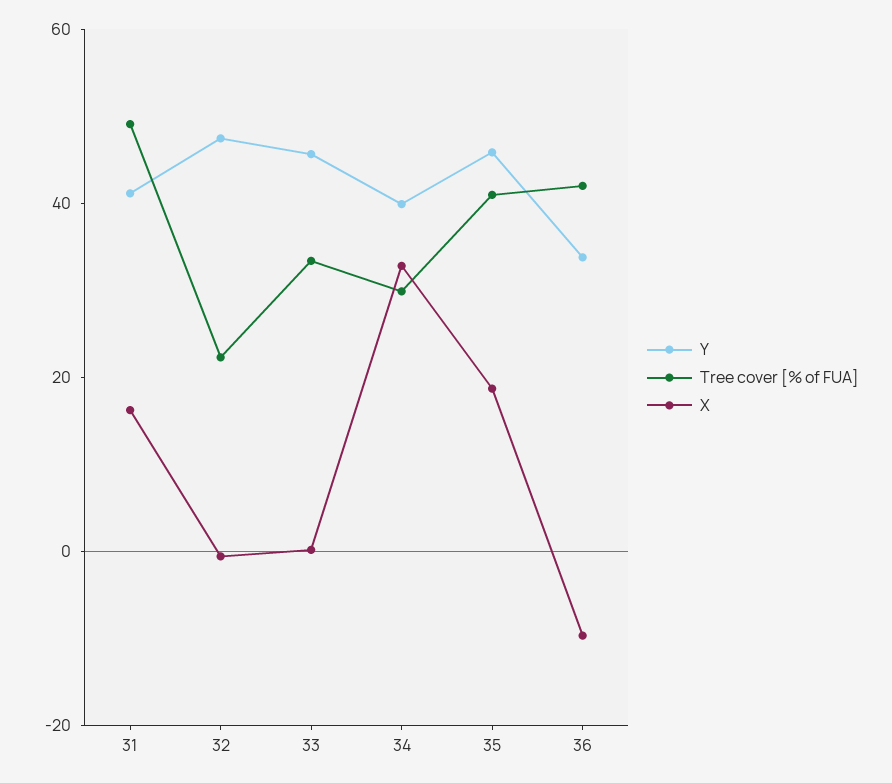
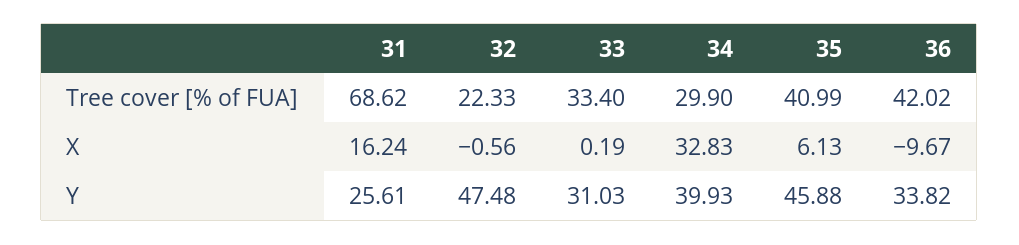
Y, 31: 40 -> 25.61
Tree cover [% of FUA], 31: 50 -> 68.62
Y, 33: 45 -> 31.03
X, 35: 20 -> 6.13

